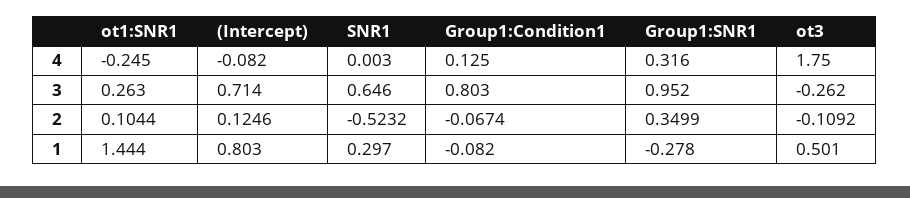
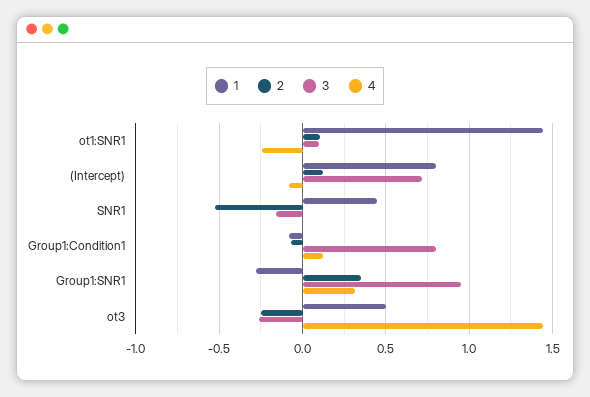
4, ot3: 1.75 -> 1.45
3, ot1:SNR1: 0.263 -> 0.1
3, SNR1: 0.646 -> -0.15
2, ot3: -0.1092 -> -0.25
1, SNR1: 0.297 -> 0.45

